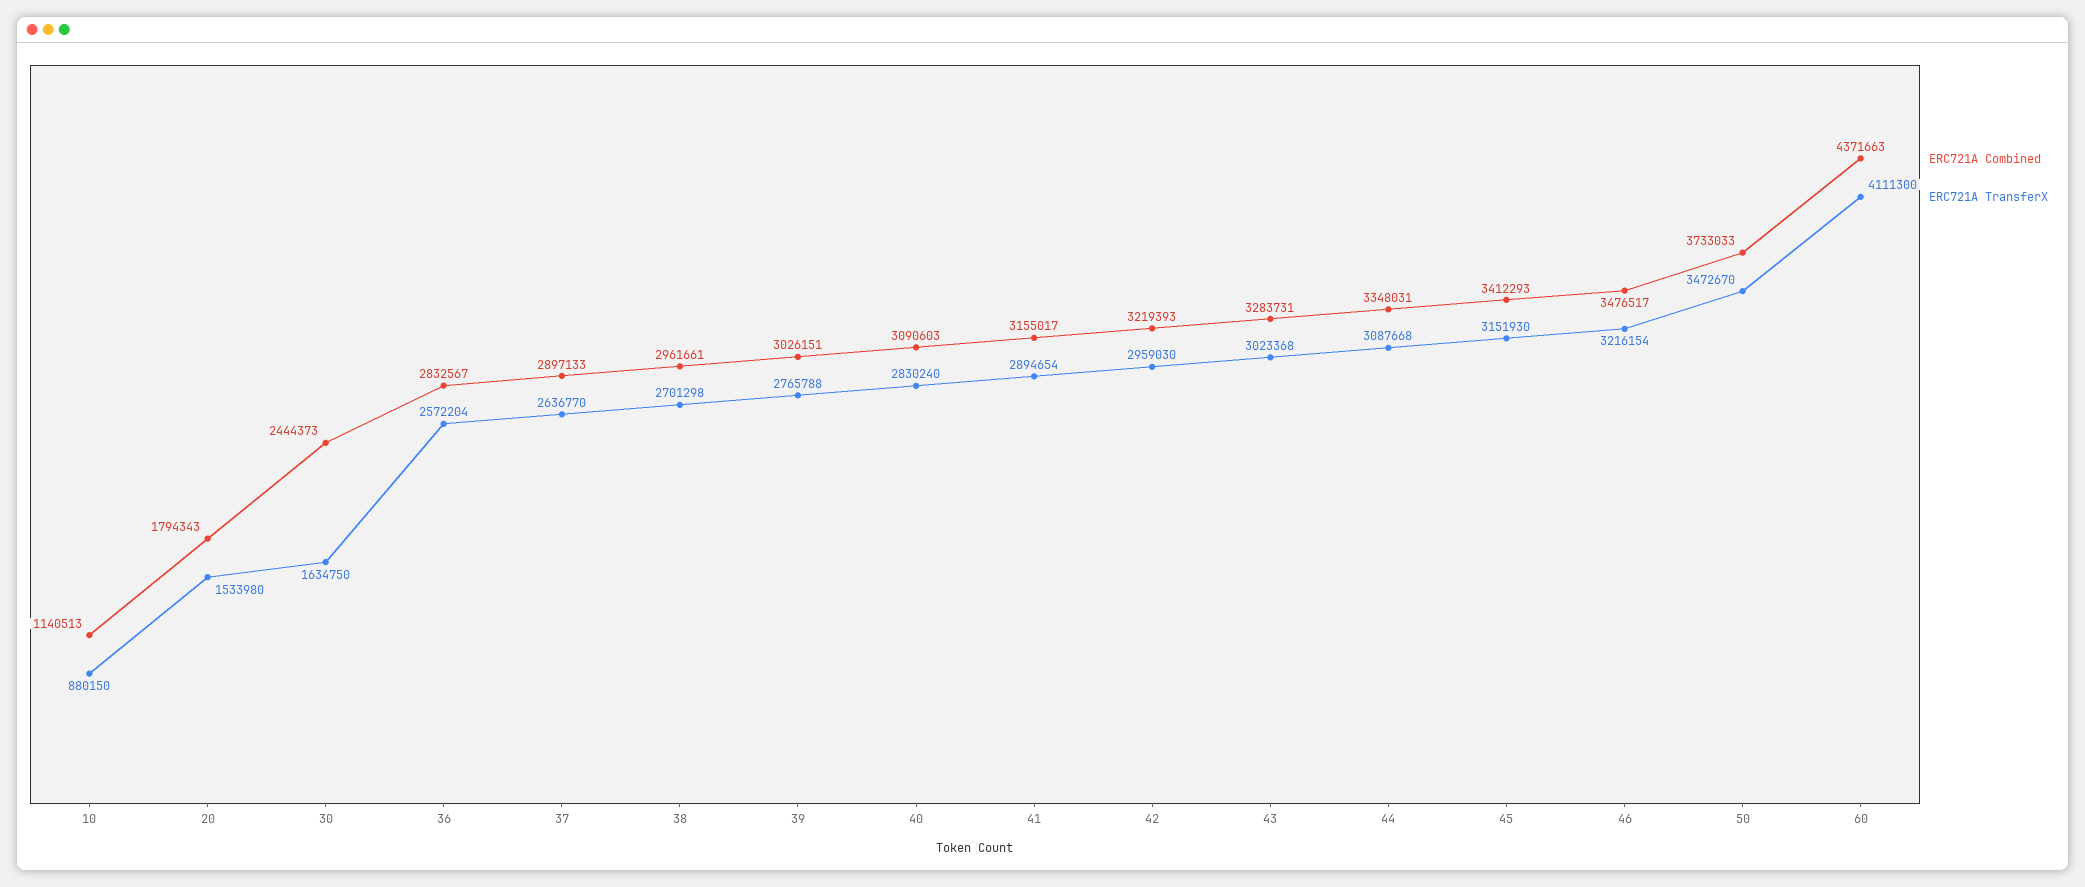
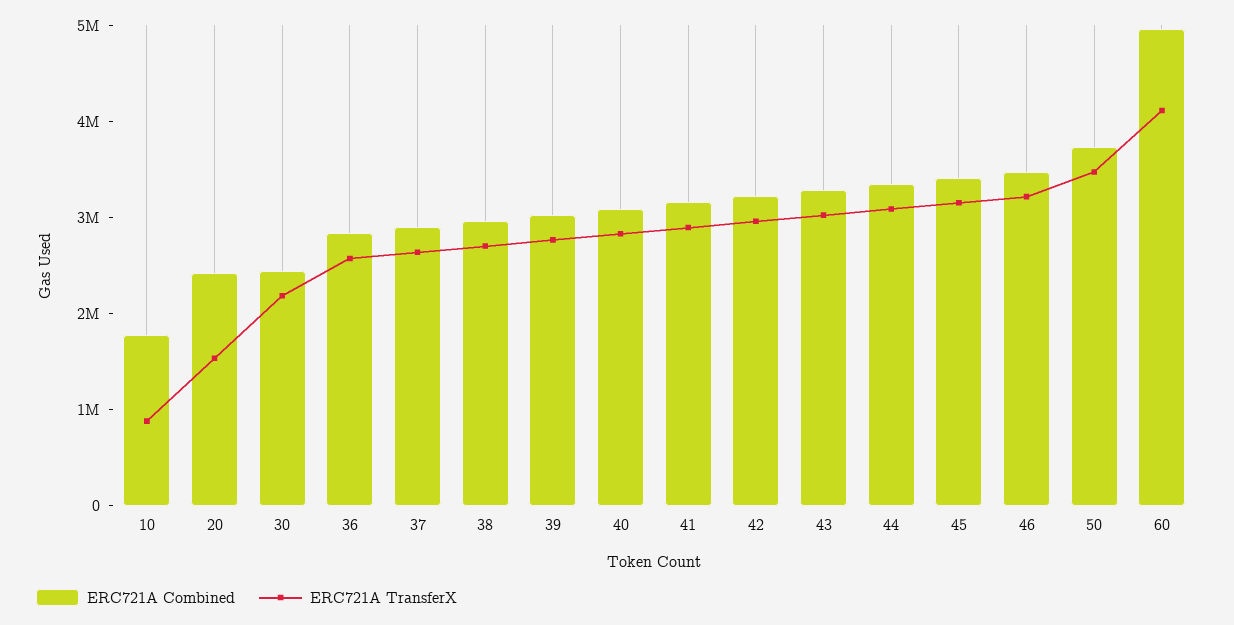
ERC721A Combined, 10: 1140513 -> 1800000
ERC721A Combined, 20: 1794343 -> 2400000
ERC721A TransferX, 30: 1634750 -> 2200000
ERC721A Combined, 60: 4371663 -> 5000000

